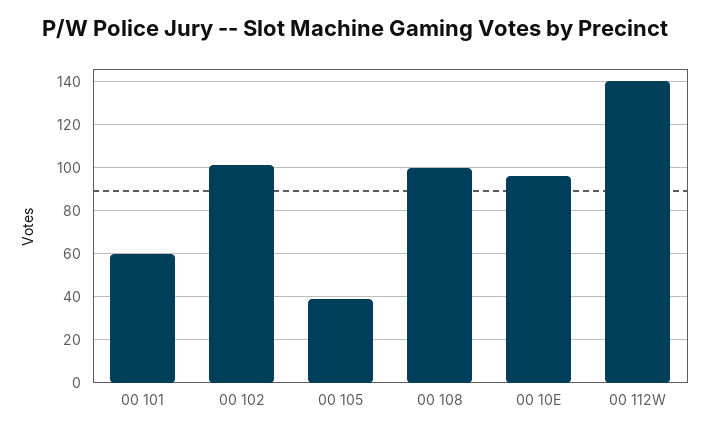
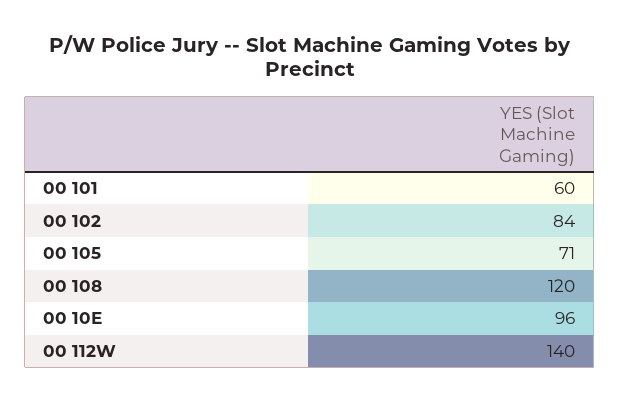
00 102: 100 -> 84
00 105: 40 -> 71
00 108: 100 -> 120

